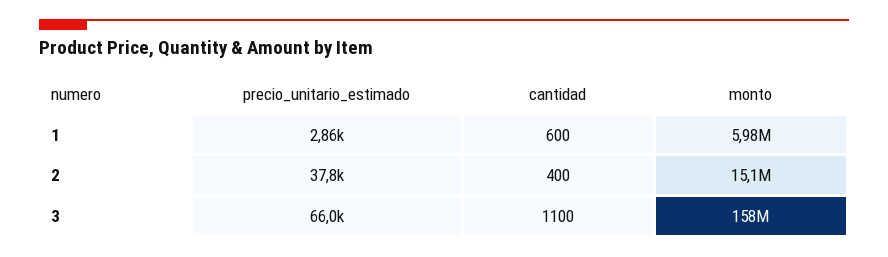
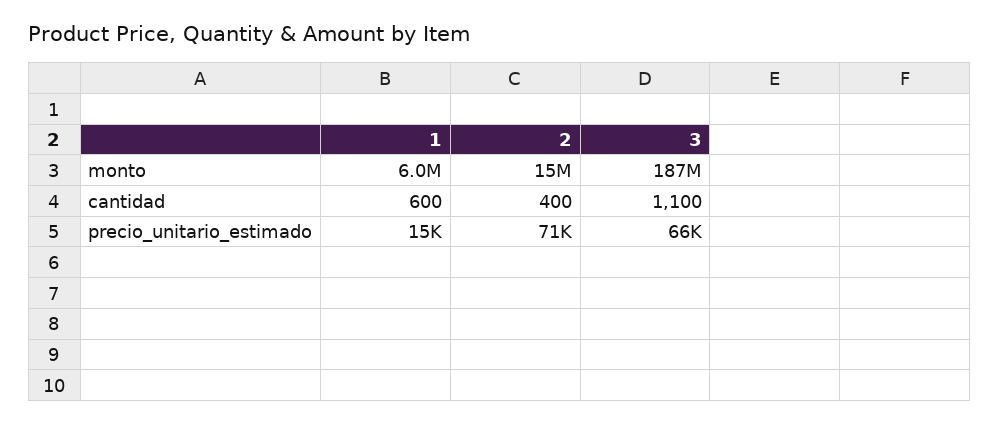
precio_unitario_estimado, 1: 2860 -> 15000
precio_unitario_estimado, 2: 37800 -> 71000
monto, 3: 158000000 -> 187000000

